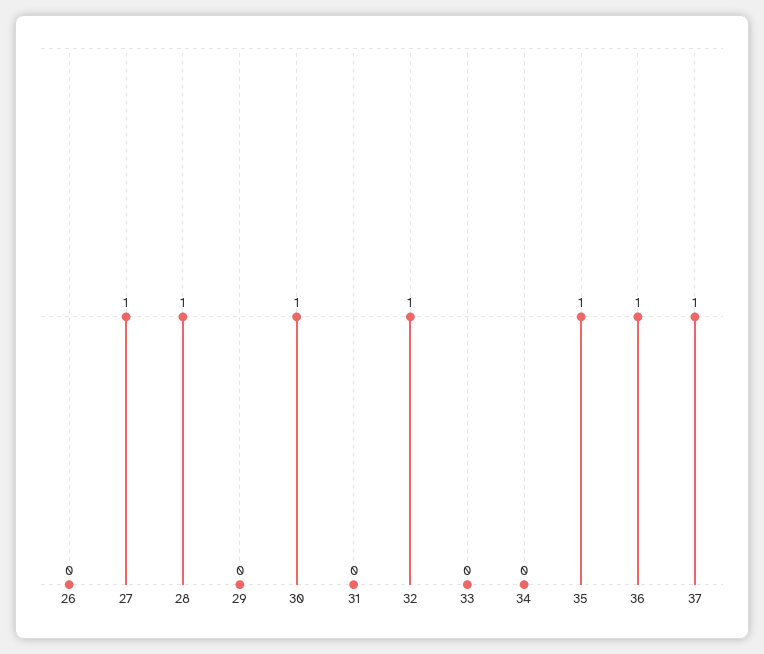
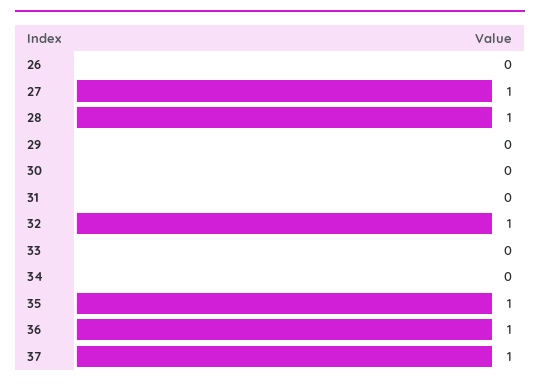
30: 1 -> 0

